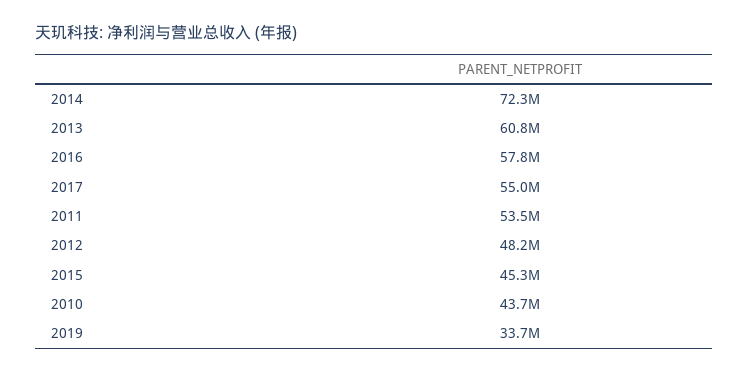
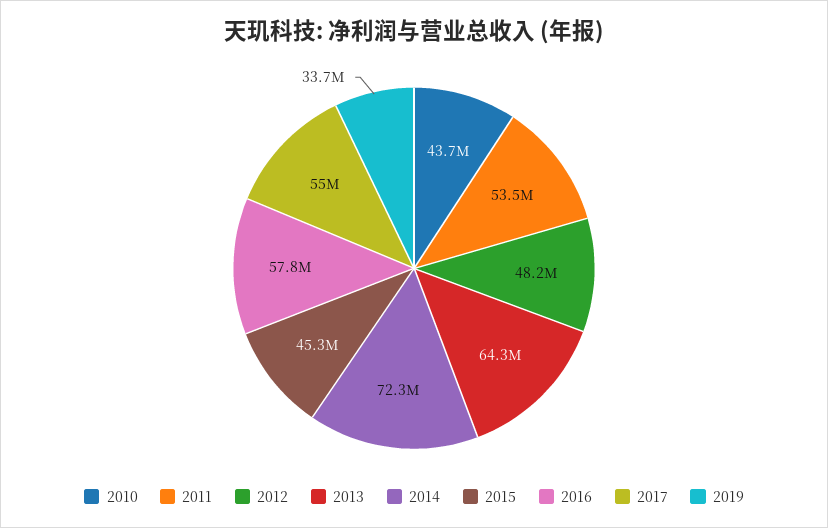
2013: 60800000 -> 64300000

